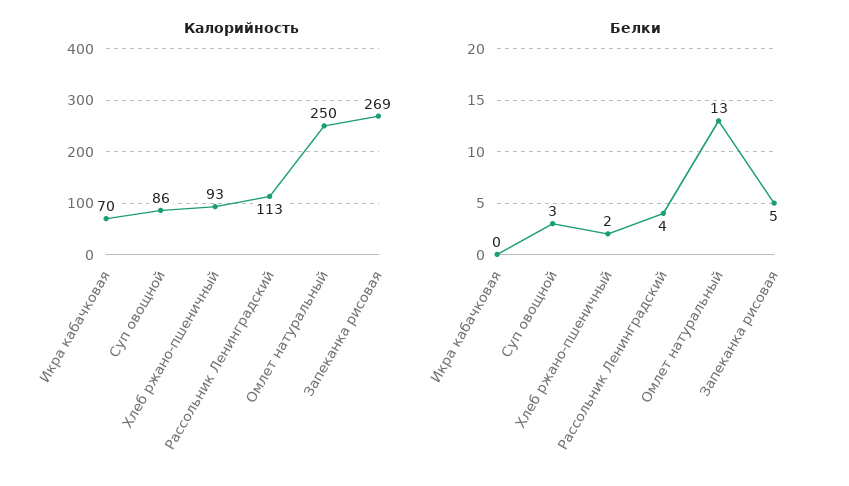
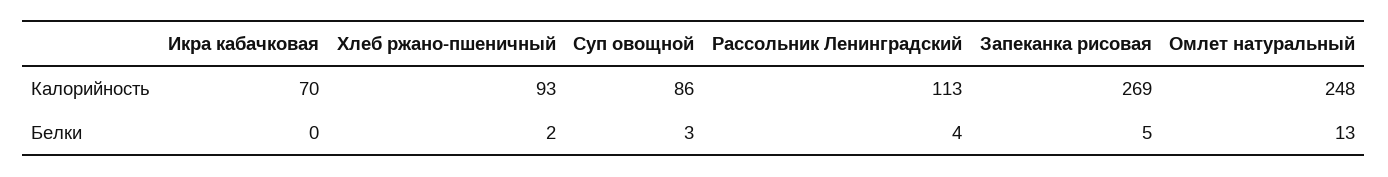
Калорийность, Омлет натуральный: 250 -> 248

